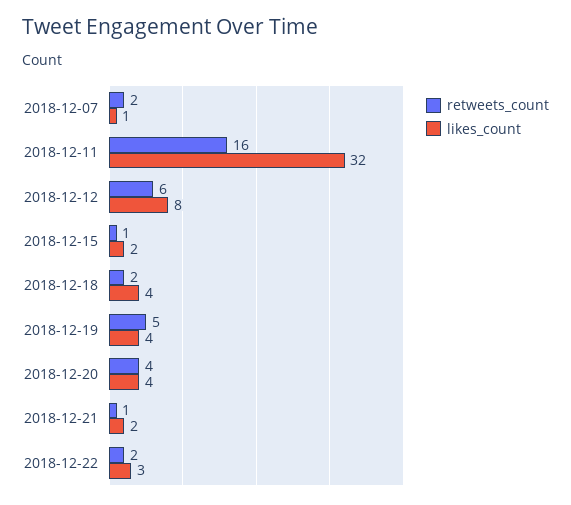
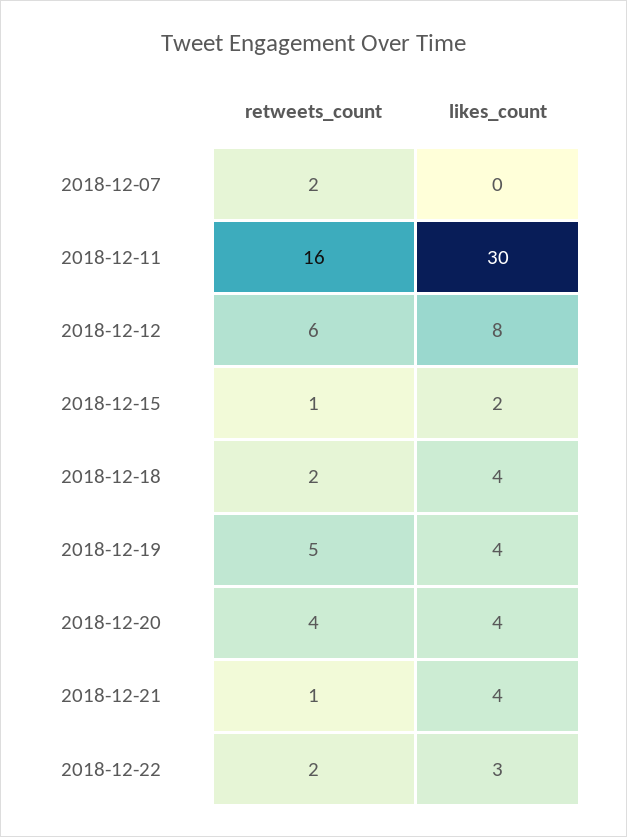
likes_count, 2018-12-07: 1 -> 0
likes_count, 2018-12-11: 32 -> 30
likes_count, 2018-12-21: 2 -> 4

